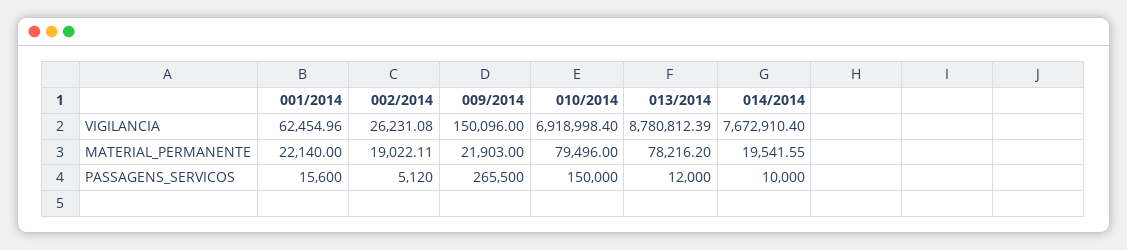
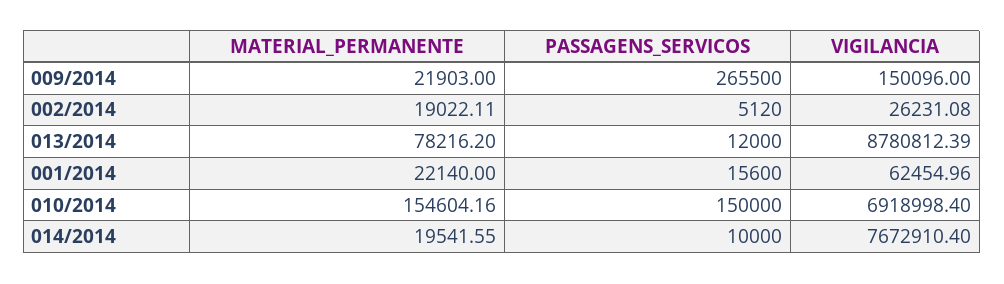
010/2014, MATERIAL_PERMANENTE: 79496 -> 154604.16

